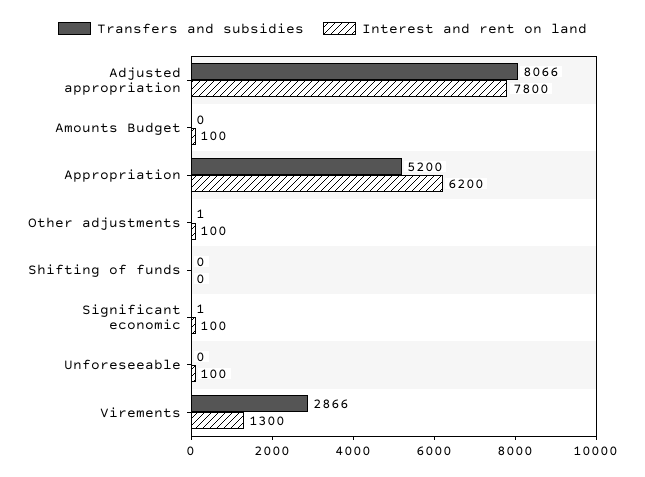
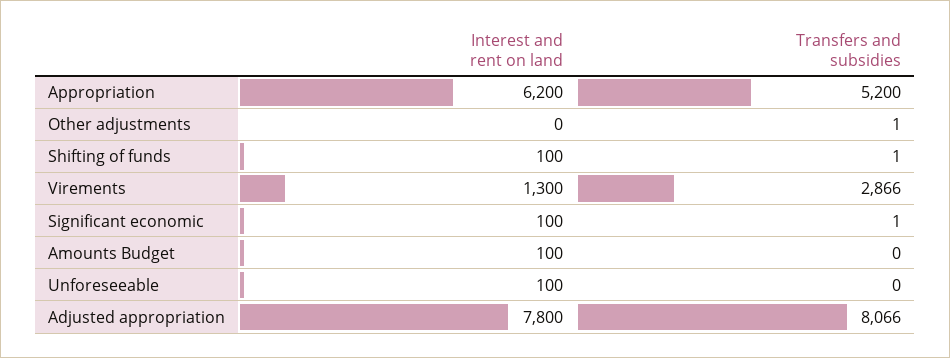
Interest and rent on land, Other adjustments: 100 -> 0
Transfers and subsidies, Shifting of funds: 0 -> 1
Interest and rent on land, Shifting of funds: 0 -> 100

